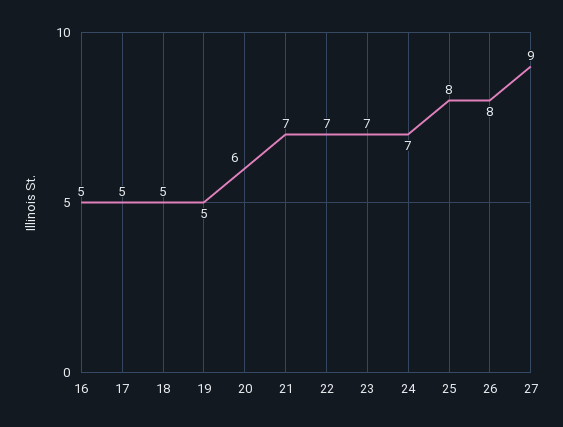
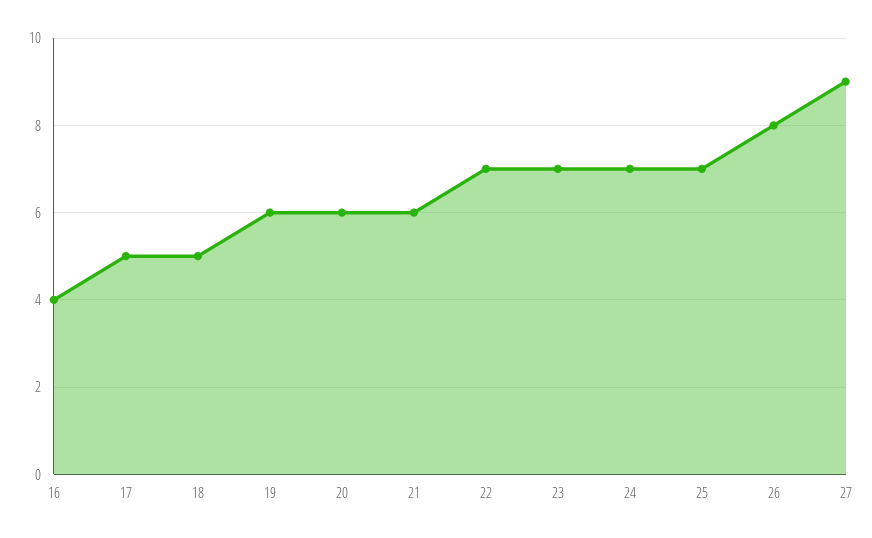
16: 5 -> 4
19: 5 -> 6
21: 7 -> 6
25: 8 -> 7

